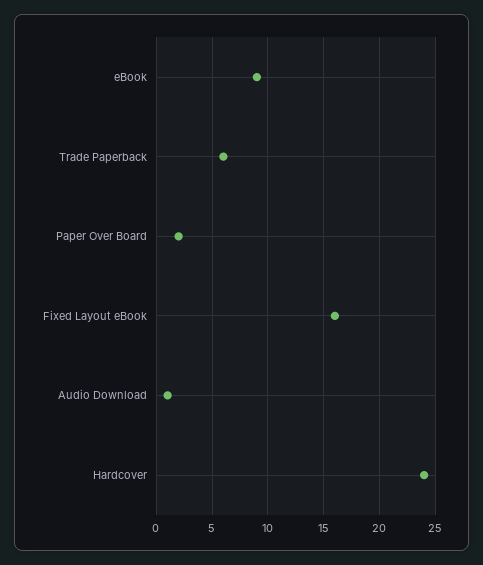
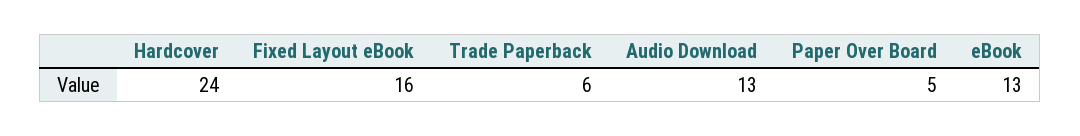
eBook: 9 -> 13
Paper Over Board: 2 -> 5
Audio Download: 1 -> 13

